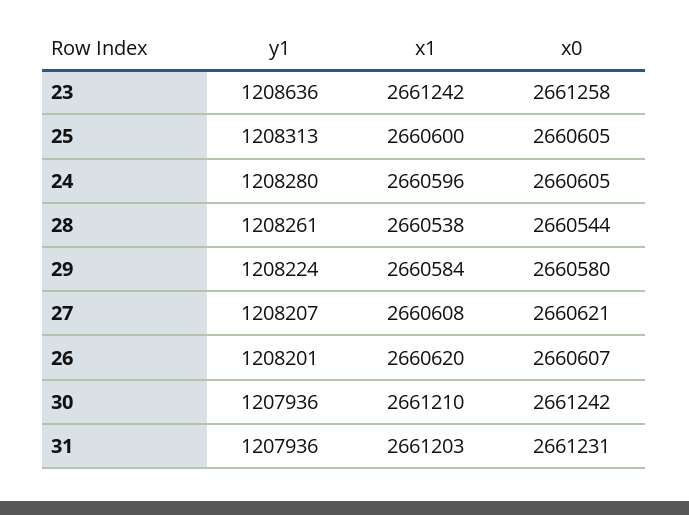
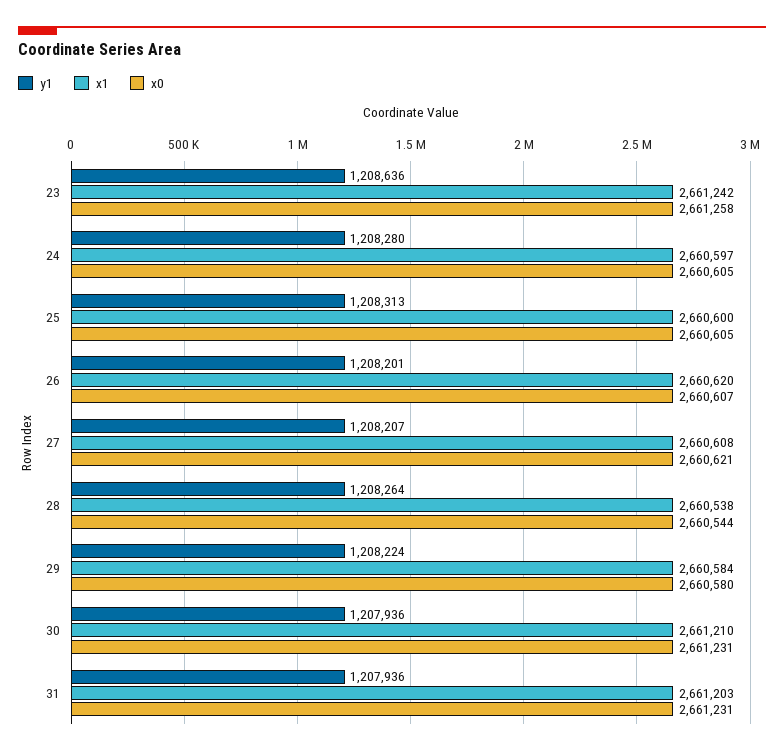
x1, 24: 2660596 -> 2660597
y1, 28: 1208261 -> 1208264
x0, 30: 2661242 -> 2661231

